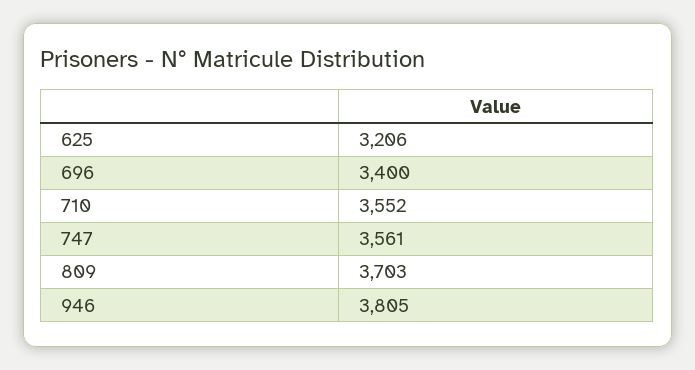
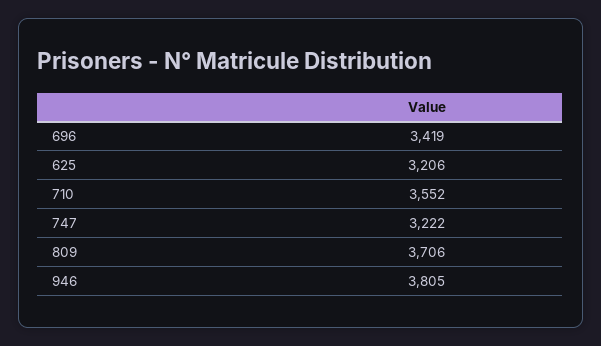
696: 3400 -> 3419
747: 3561 -> 3222
809: 3703 -> 3706

